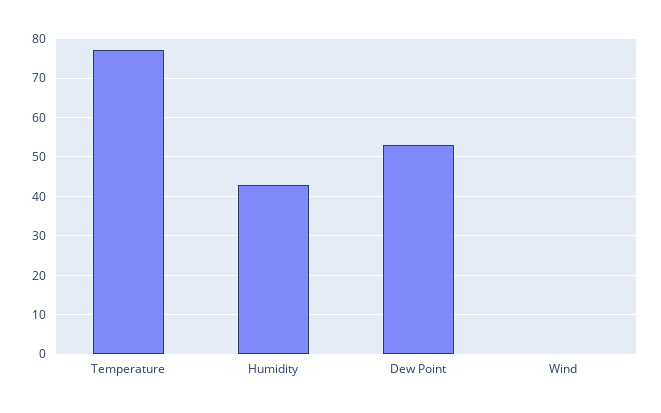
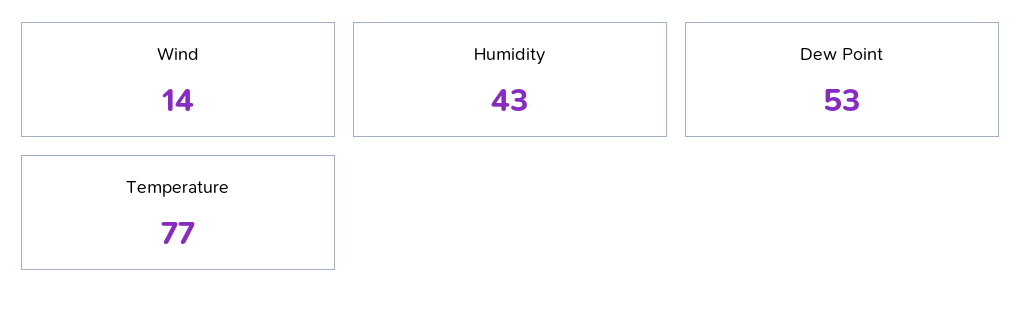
Wind: 0 -> 14

